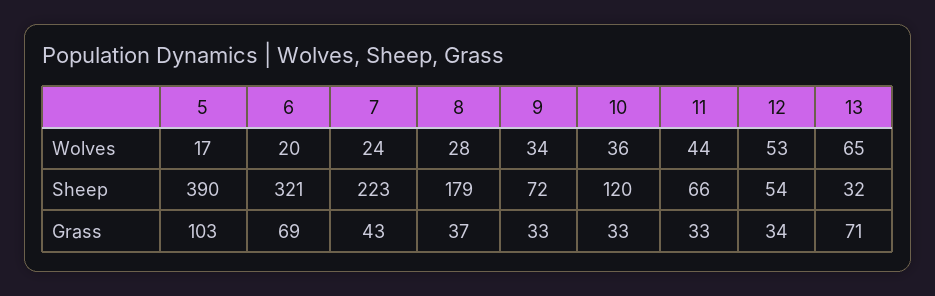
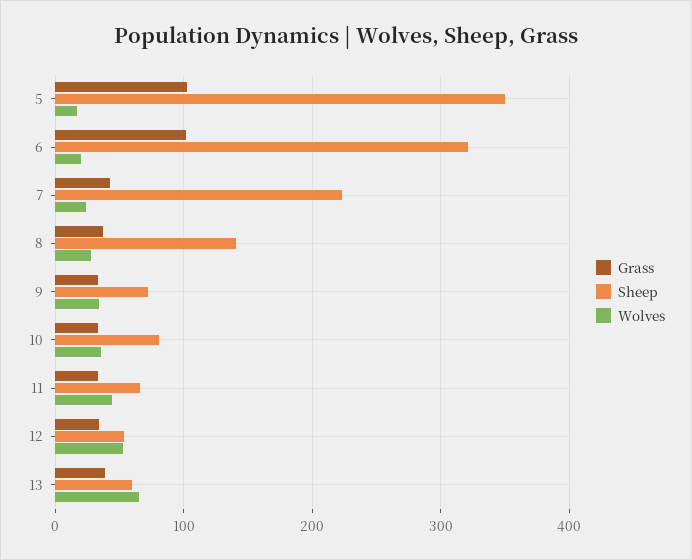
Sheep, 5: 390 -> 350
Sheep, 8: 179 -> 140
Sheep, 10: 120 -> 80
Sheep, 13: 32 -> 60
Grass, 6: 69 -> 100
Grass, 13: 71 -> 40

